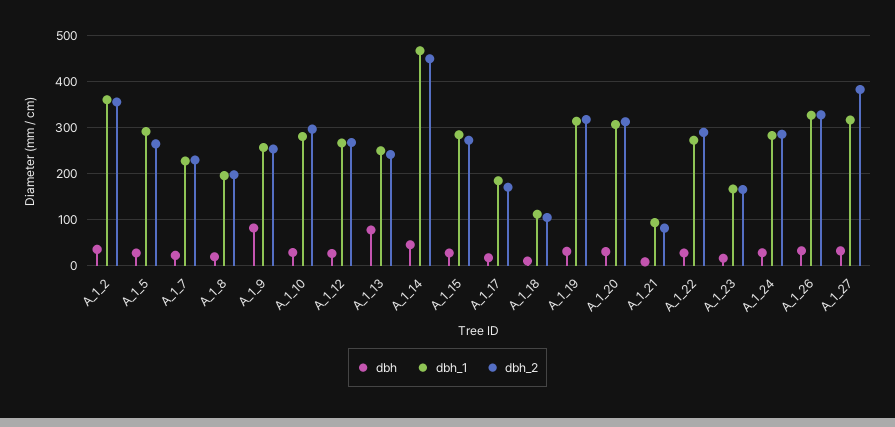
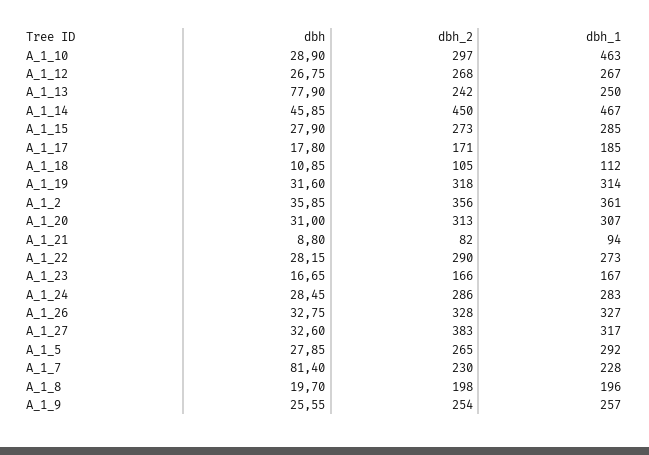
dbh, A_1_7: 20 -> 81.4
dbh, A_1_9: 80 -> 25.55
dbh_1, A_1_10: 280 -> 463

